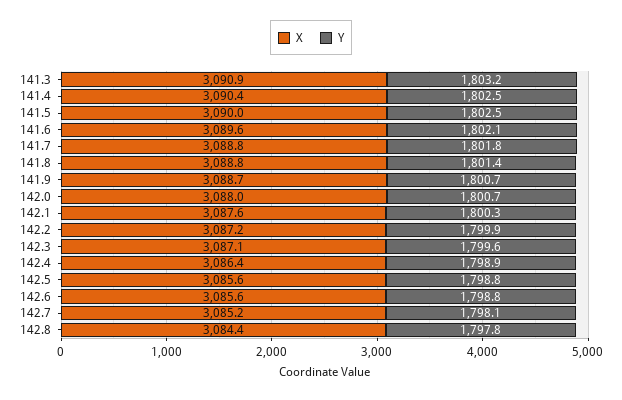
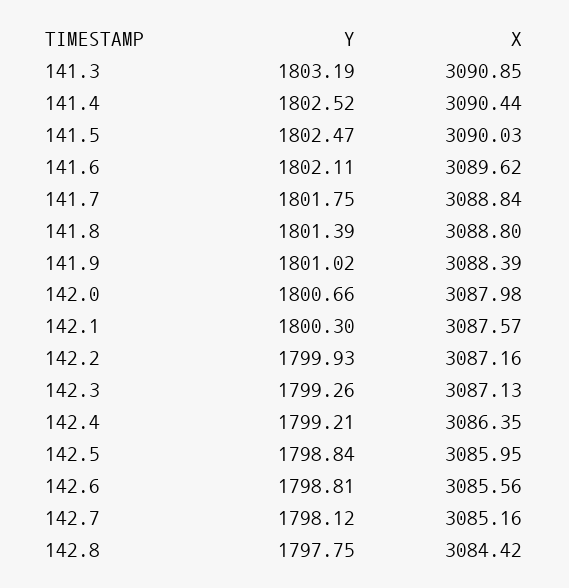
X, 141.9: 3088.7 -> 3088.39
Y, 141.9: 1800.7 -> 1801.02
Y, 142.3: 1799.6 -> 1799.26
Y, 142.4: 1798.9 -> 1799.21
X, 142.5: 3085.6 -> 3085.95

